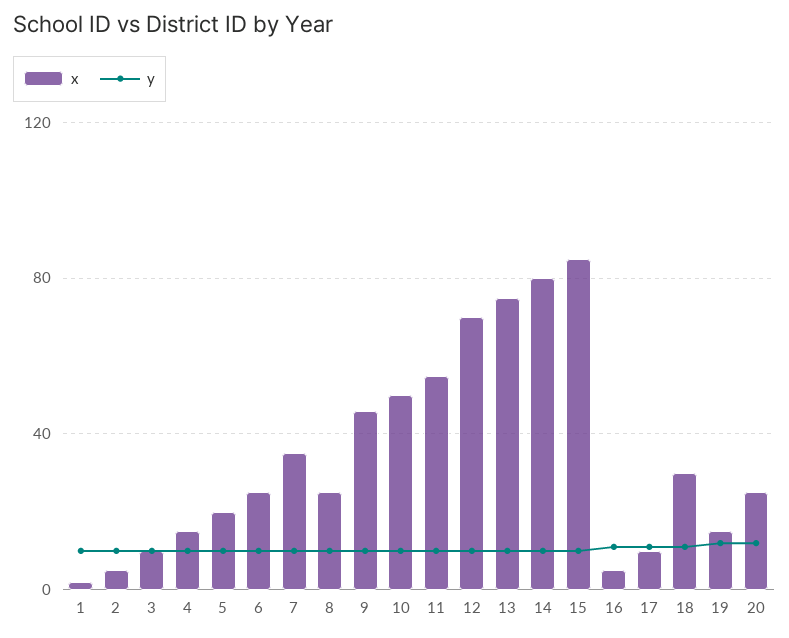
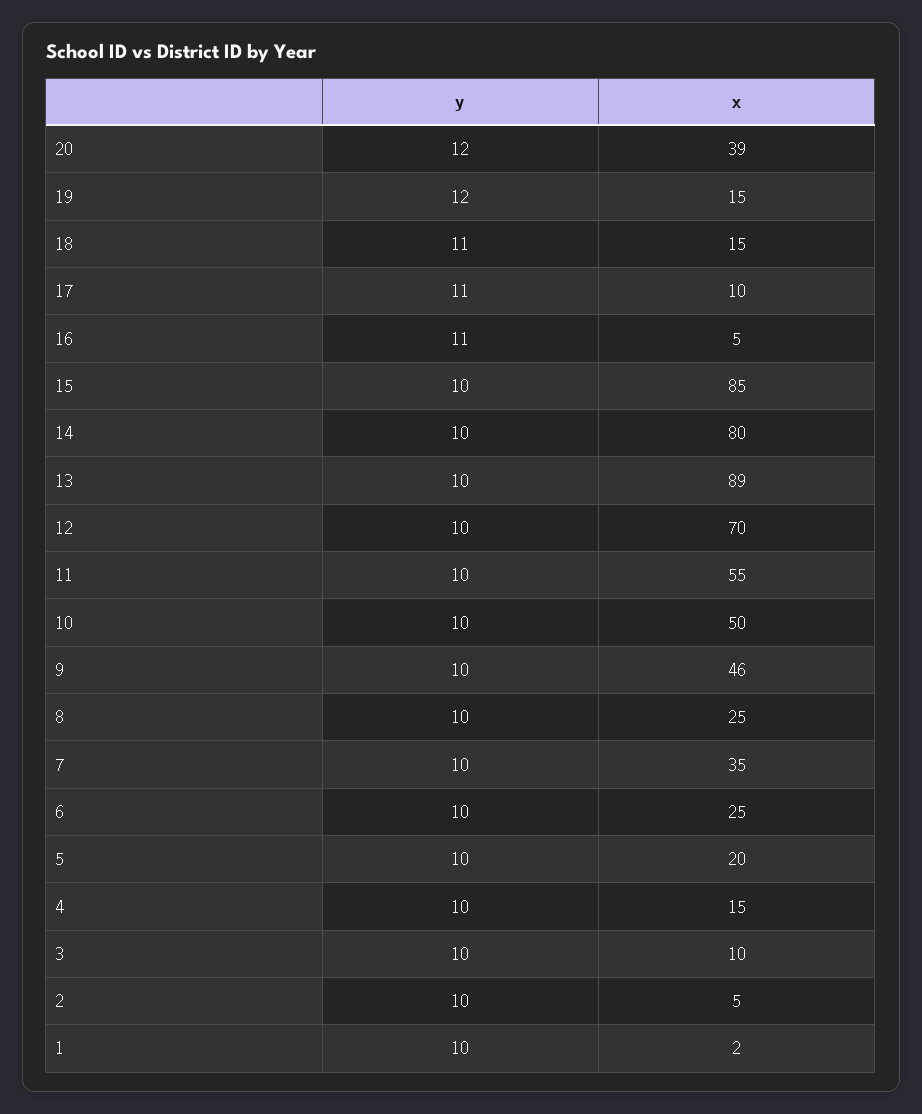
x, 13: 75 -> 89
x, 18: 30 -> 15
x, 20: 25 -> 39

